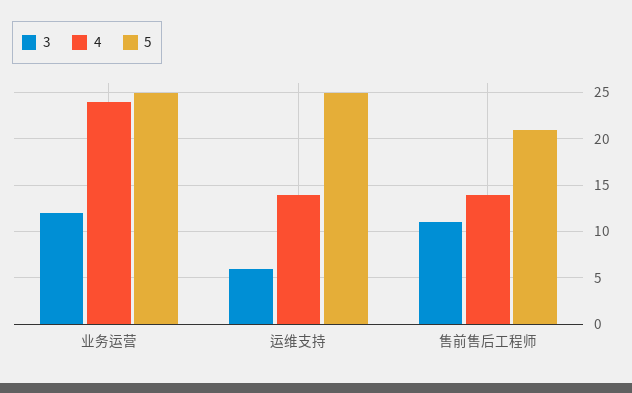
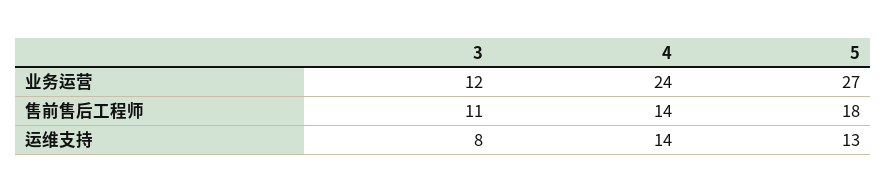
5, 业务运营: 25 -> 27
3, 运维支持: 6 -> 8
5, 运维支持: 25 -> 13
5, 售前售后工程师: 21 -> 18

